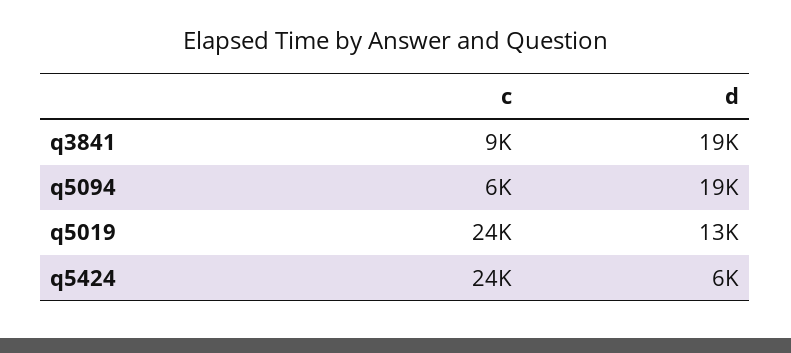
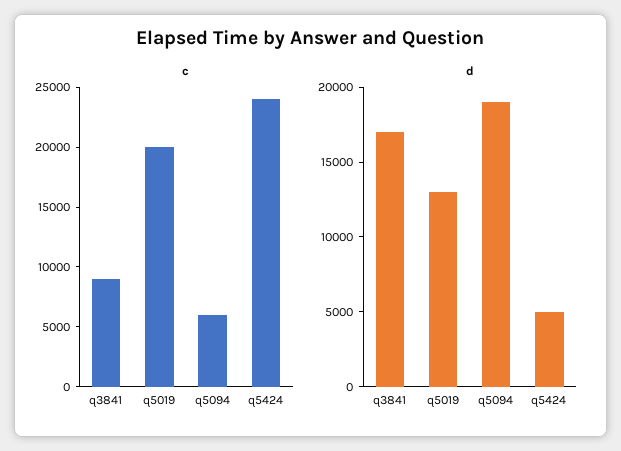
d, q3841: 19000 -> 17000
c, q5019: 24000 -> 20000
d, q5424: 6000 -> 5000

